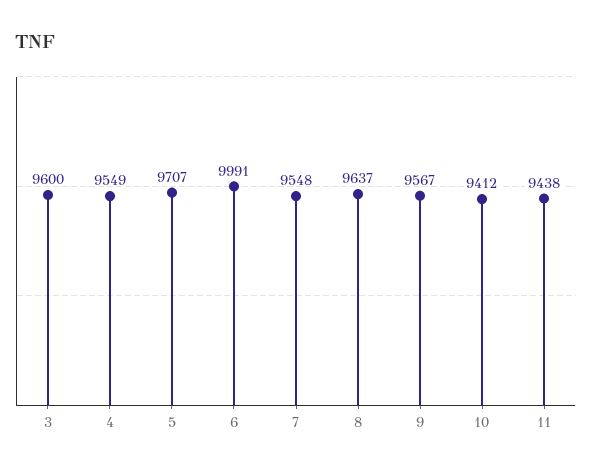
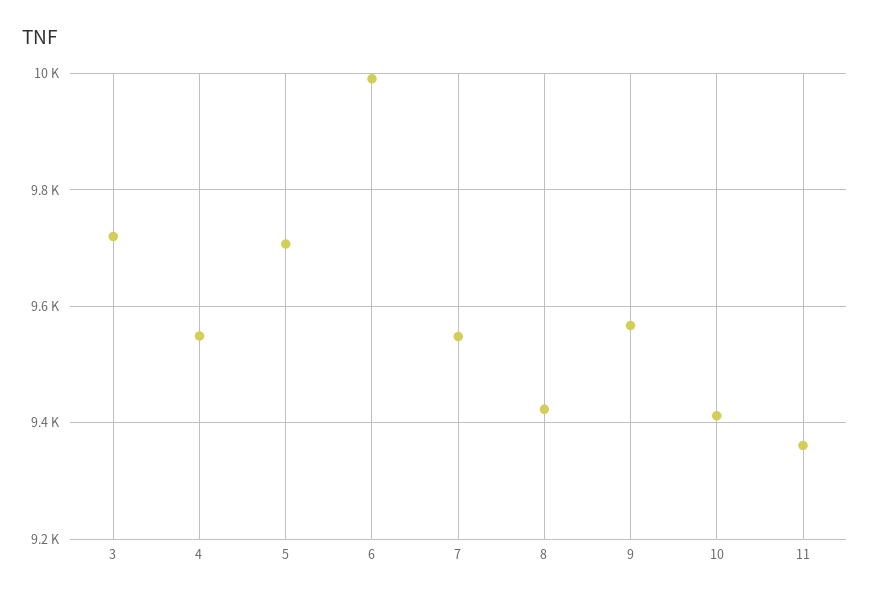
3: 9600 -> 9720
8: 9637 -> 9420
11: 9438 -> 9360

